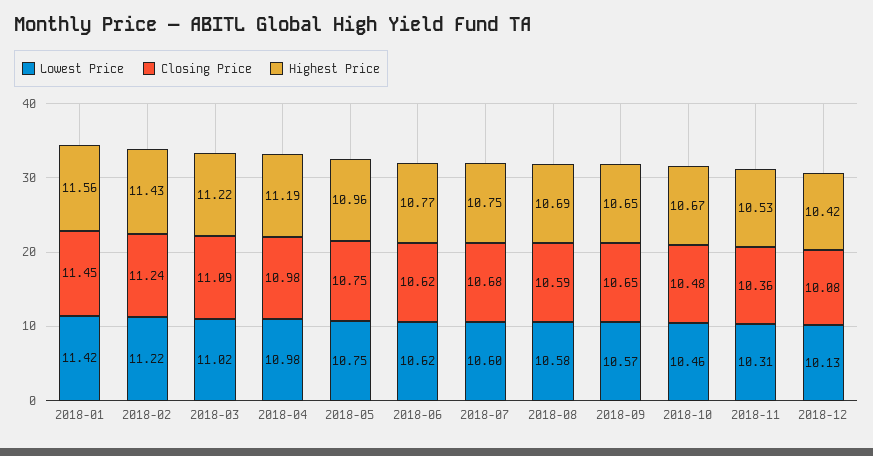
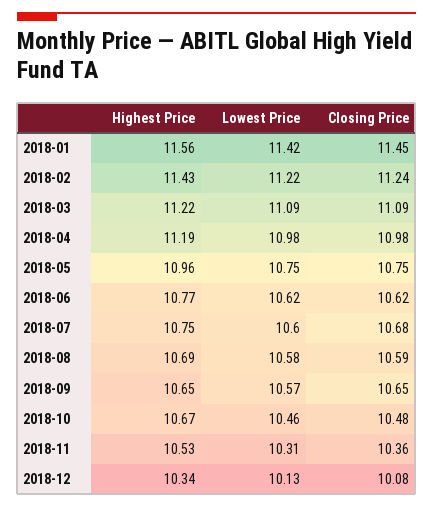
Lowest Price, 2018-03: 11.02 -> 11.09
Highest Price, 2018-12: 10.42 -> 10.34

